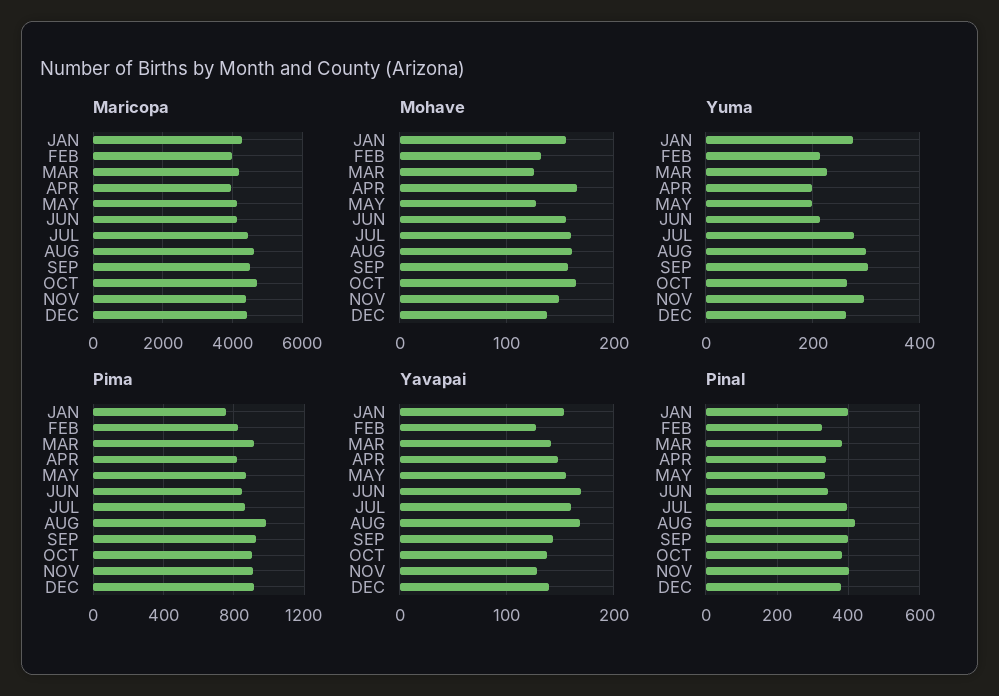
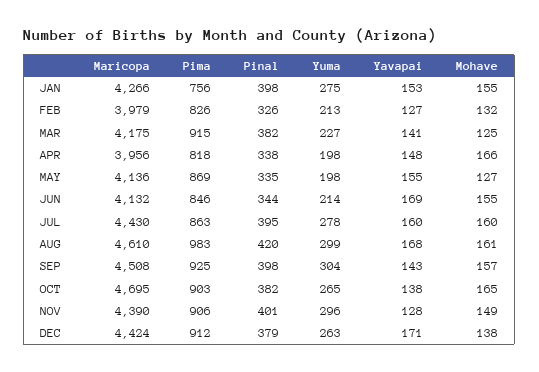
Yavapai, DEC: 140 -> 171

